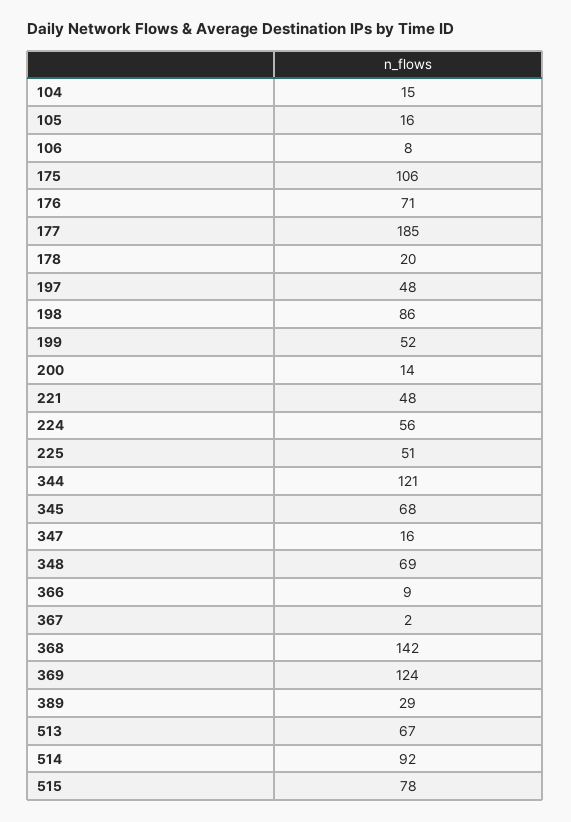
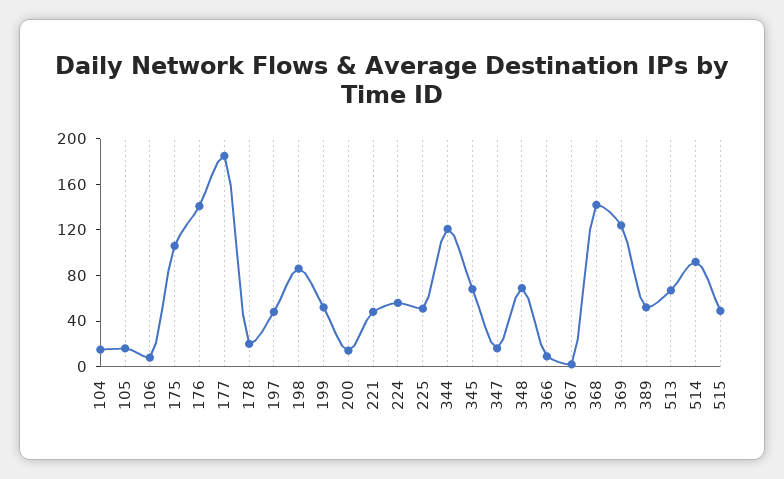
176: 71 -> 140
389: 29 -> 50
515: 78 -> 50

